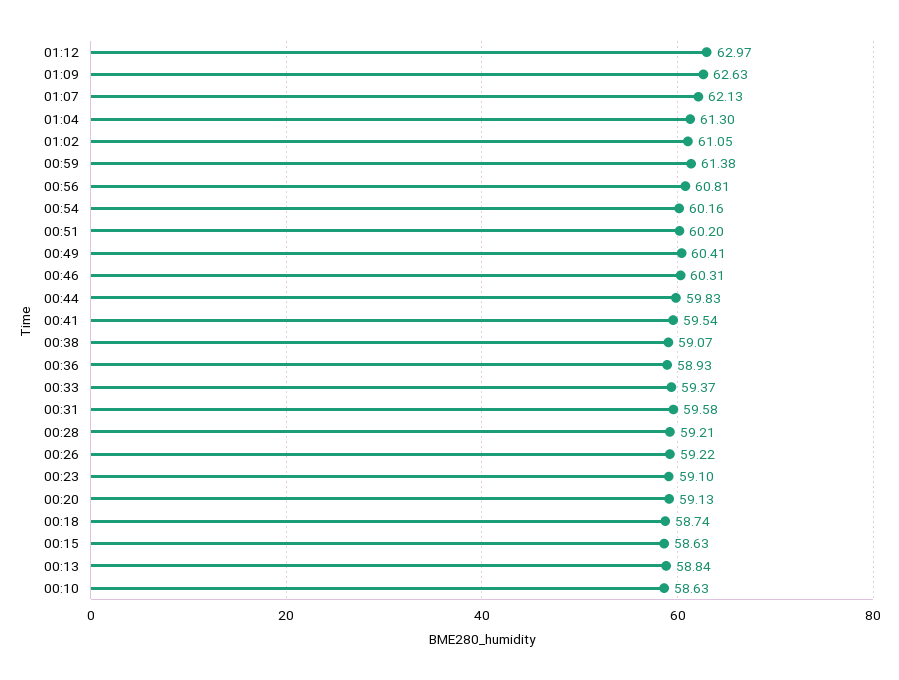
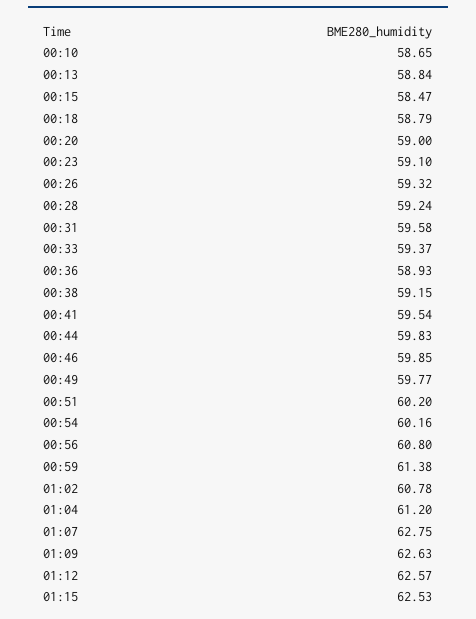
01:12: 62.97 -> 62.57
01:07: 62.13 -> 62.75
01:04: 61.3 -> 61.2
01:02: 61.05 -> 60.78
00:56: 60.81 -> 60.8
00:49: 60.41 -> 59.77
00:46: 60.31 -> 59.85
00:38: 59.07 -> 59.15
00:28: 59.21 -> 59.24
00:26: 59.22 -> 59.32
00:20: 59.13 -> 59
00:18: 58.74 -> 58.79
00:15: 58.63 -> 58.47
00:10: 58.63 -> 58.65
01:15: none -> 62.53

